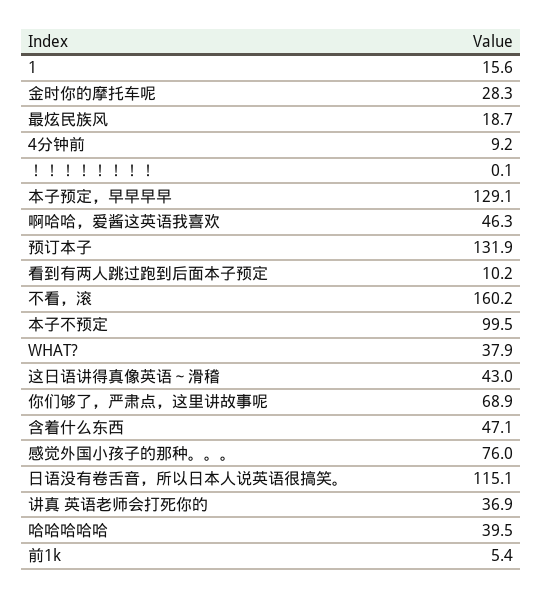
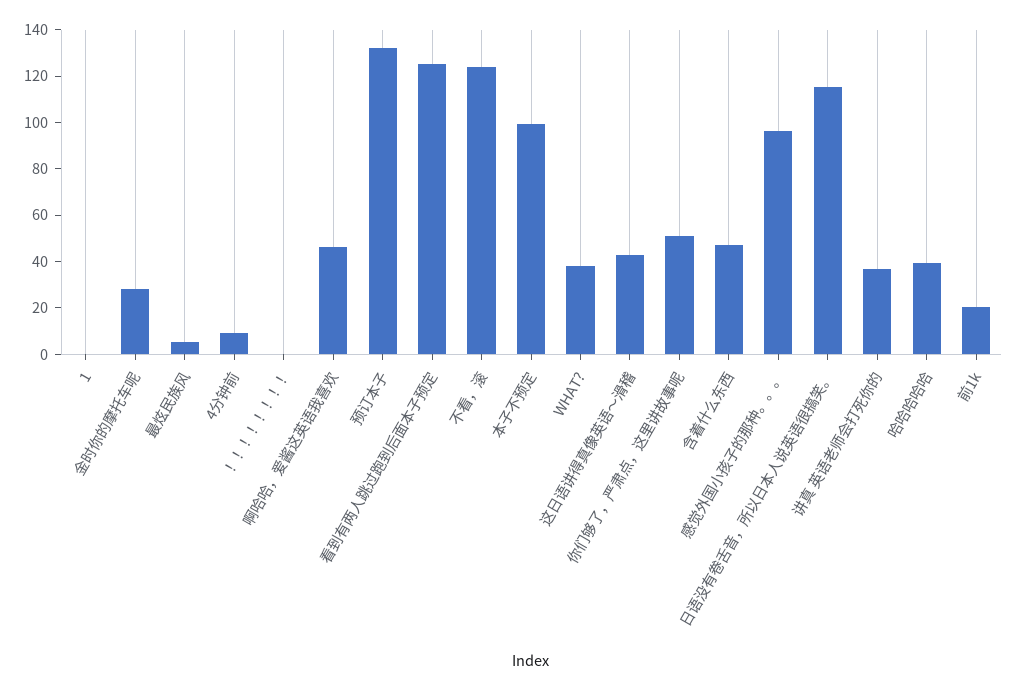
1: 15.6 -> 0
最炫民族风: 18.7 -> 5
本子预定，早早早早: 129.1 -> none
看到有两人跳过跑到后面本子预定: 10.2 -> 125
不看，滚: 160.2 -> 125
你们够了，严肃点，这里讲故事呢: 68.9 -> 50
感觉外国小孩子的那种。。。: 76 -> 95
前1k: 5.4 -> 20

